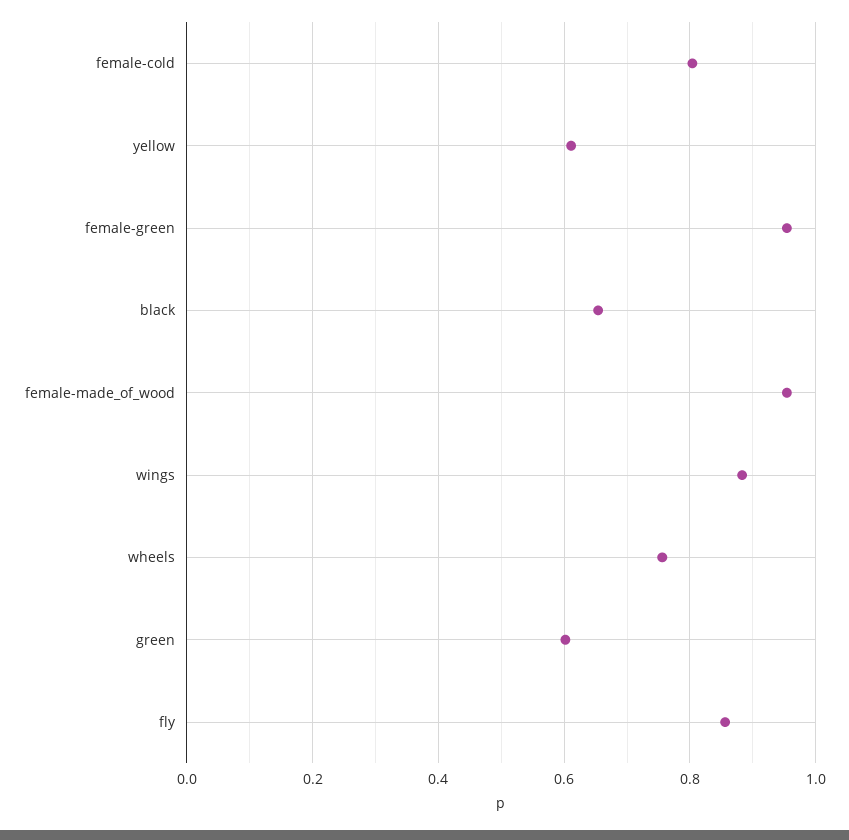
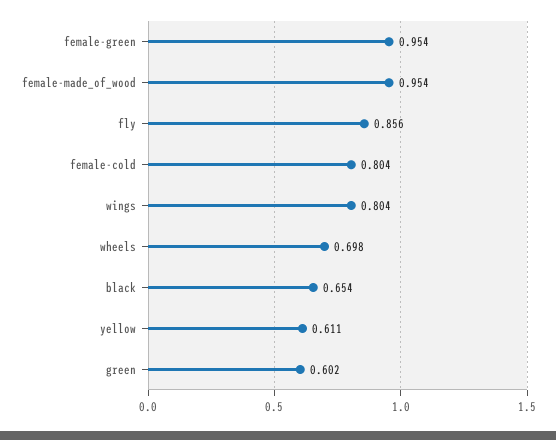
wings: 0.88 -> 0.804
wheels: 0.76 -> 0.698

